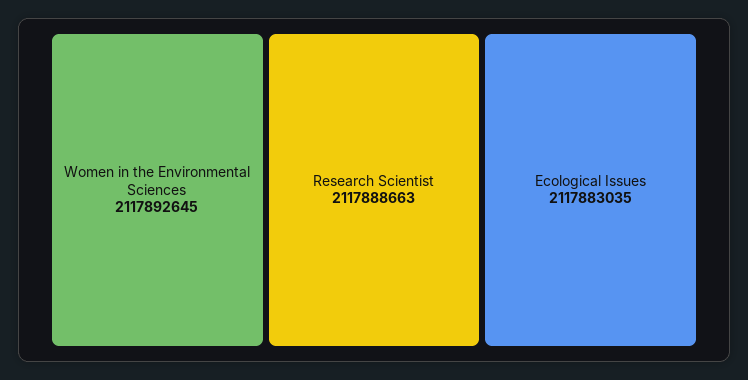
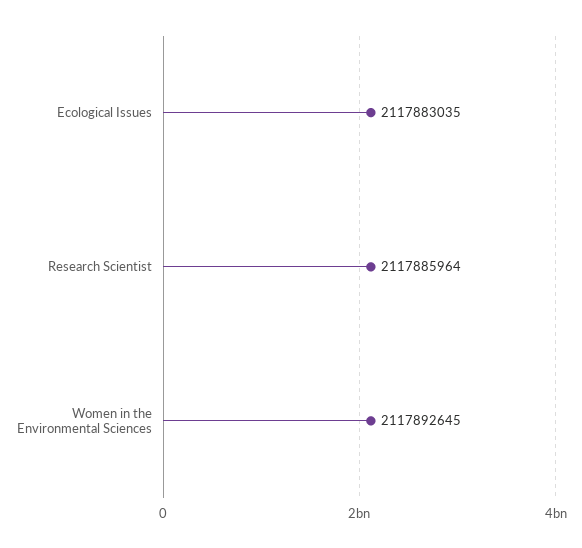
Research Scientist: 2117888663 -> 2117885964

